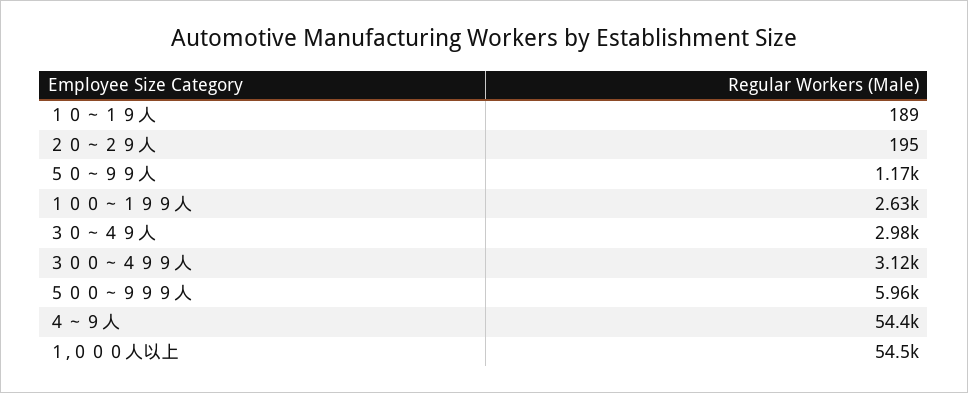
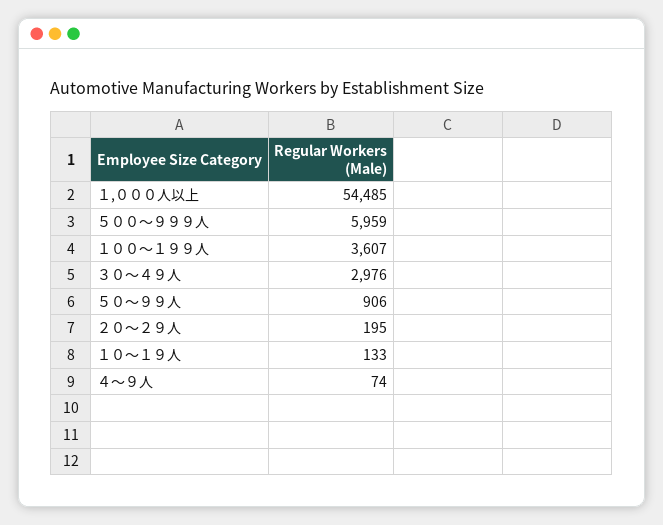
１０～１９人: 189 -> 133
５０～９９人: 1170 -> 906
１００～１９９人: 2630 -> 3607
３００～４９９人: 3120 -> none
４～９人: 54400 -> 74

